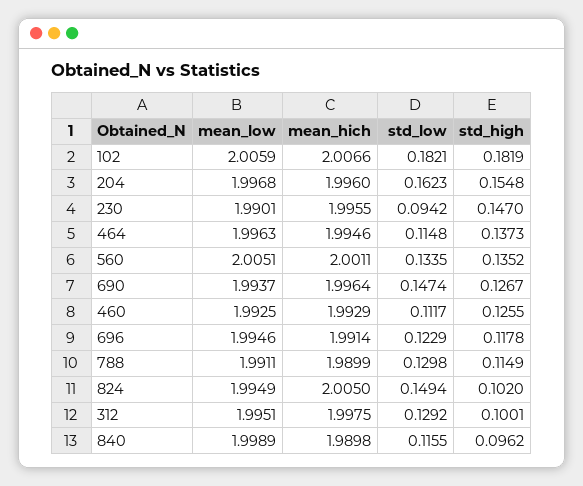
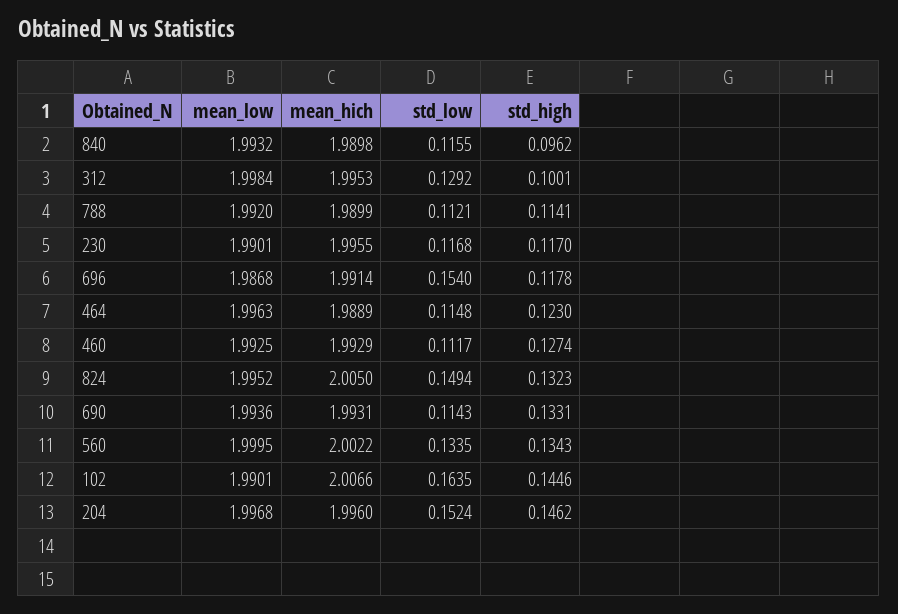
mean_low, 102: 2.0059 -> 1.9901
std_low, 102: 0.1821 -> 0.1635
std_high, 102: 0.1819 -> 0.1446
std_low, 204: 0.1623 -> 0.1524
std_high, 204: 0.1548 -> 0.1462
std_low, 230: 0.0942 -> 0.1168
std_high, 230: 0.147 -> 0.117
mean_hich, 464: 1.9946 -> 1.9889
std_high, 464: 0.1373 -> 0.123
mean_low, 560: 2.0051 -> 1.9995
mean_hich, 560: 2.0011 -> 2.0022
std_high, 560: 0.1352 -> 0.1343
mean_low, 690: 1.9937 -> 1.9936
mean_hich, 690: 1.9964 -> 1.9931
std_low, 690: 0.1474 -> 0.1143
std_high, 690: 0.1267 -> 0.1331
std_high, 460: 0.1255 -> 0.1274
mean_low, 696: 1.9946 -> 1.9868
std_low, 696: 0.1229 -> 0.154
mean_low, 788: 1.9911 -> 1.992
std_low, 788: 0.1298 -> 0.1121
std_high, 788: 0.1149 -> 0.1141
mean_low, 824: 1.9949 -> 1.9952
std_high, 824: 0.102 -> 0.1323
mean_low, 312: 1.9951 -> 1.9984
mean_hich, 312: 1.9975 -> 1.9953
mean_low, 840: 1.9989 -> 1.9932

